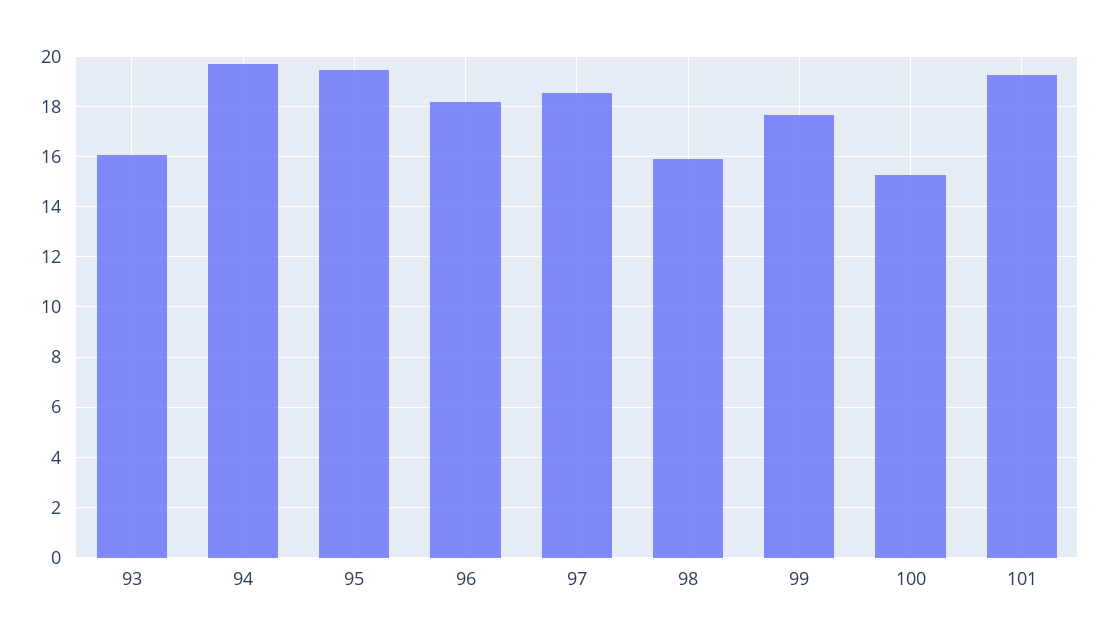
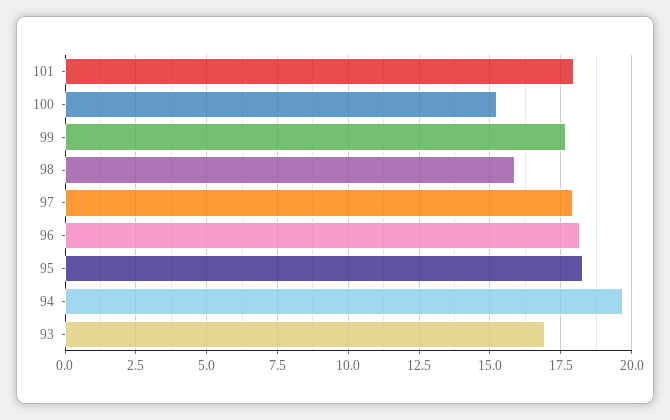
93: 16 -> 17
95: 19.5 -> 18.25
97: 18.5 -> 18
101: 19.25 -> 18

